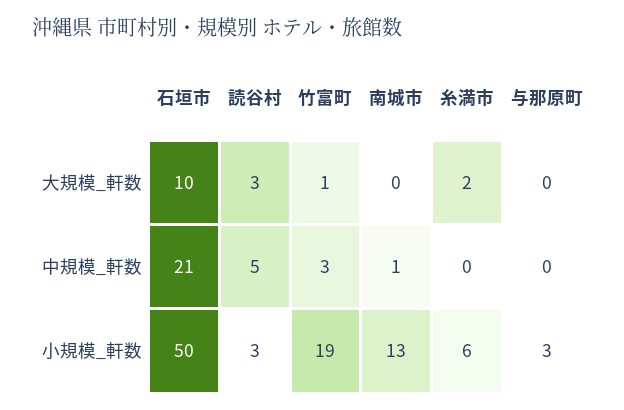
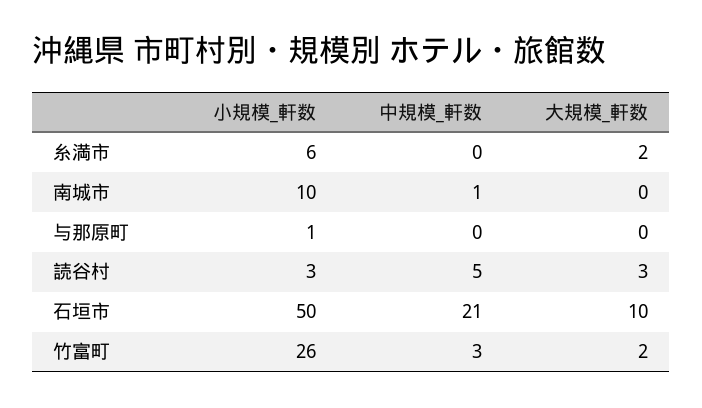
竹富町, 大規模_軒数: 1 -> 2
竹富町, 小規模_軒数: 19 -> 26
南城市, 小規模_軒数: 13 -> 10
与那原町, 小規模_軒数: 3 -> 1

